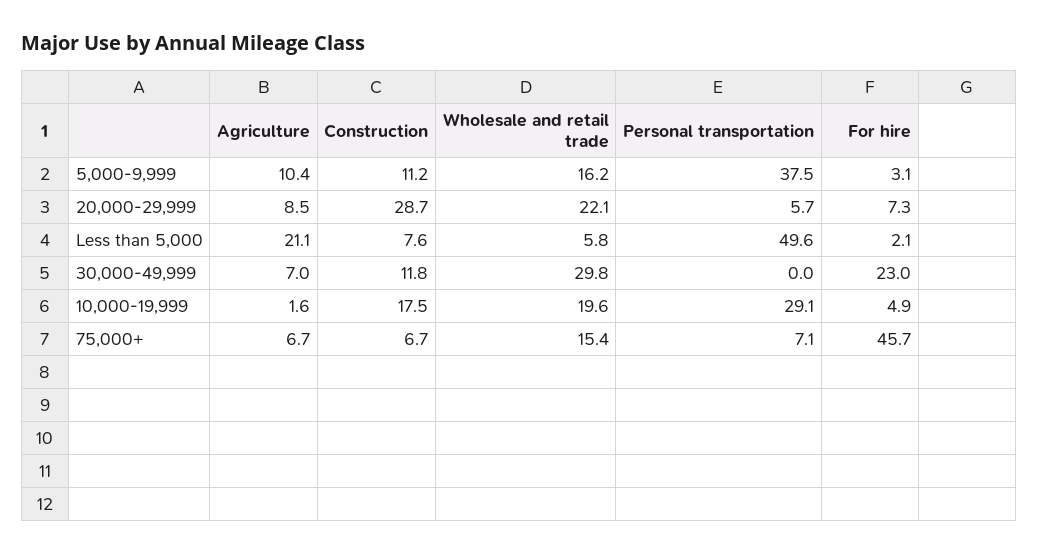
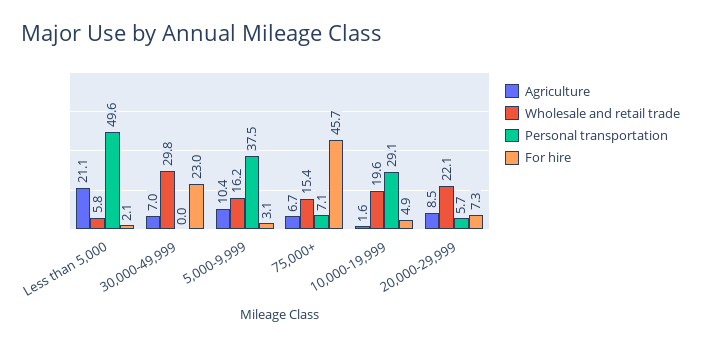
Construction, 5,000-9,999: 11.2 -> none
Construction, 20,000-29,999: 28.7 -> none
Construction, Less than 5,000: 7.6 -> none
Construction, 30,000-49,999: 11.8 -> none
Construction, 10,000-19,999: 17.5 -> none
Construction, 75,000+: 6.7 -> none

